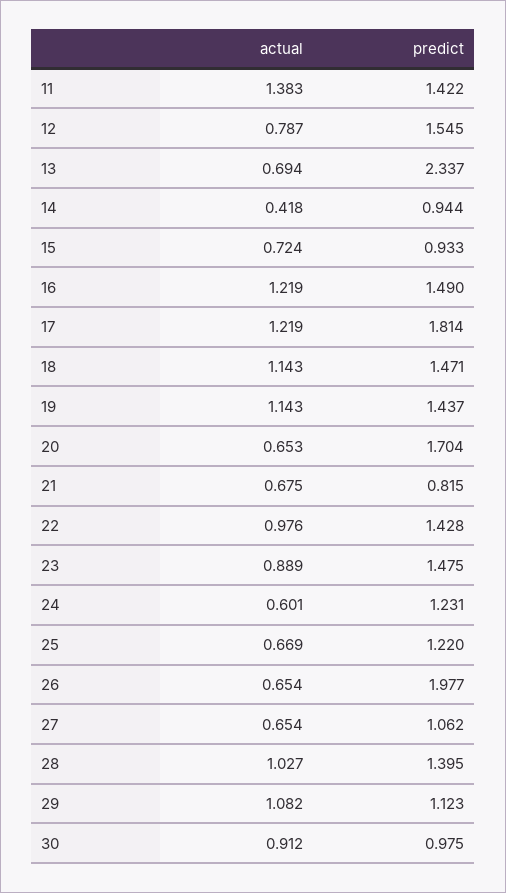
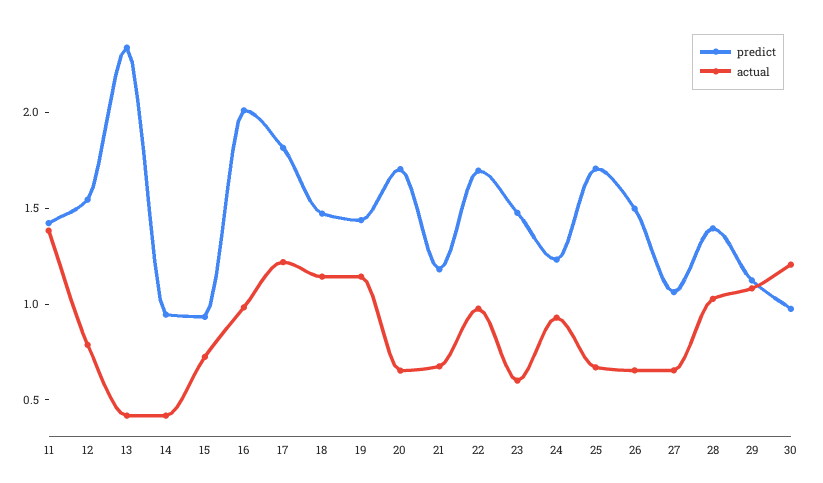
actual, 13: 0.694 -> 0.4
actual, 16: 1.219 -> 1
predict, 16: 1.49 -> 2
predict, 21: 0.815 -> 1.2
predict, 22: 1.428 -> 1.7
actual, 23: 0.889 -> 0.6
actual, 24: 0.601 -> 0.9
predict, 25: 1.22 -> 1.7
predict, 26: 1.977 -> 1.5
actual, 30: 0.912 -> 1.2

